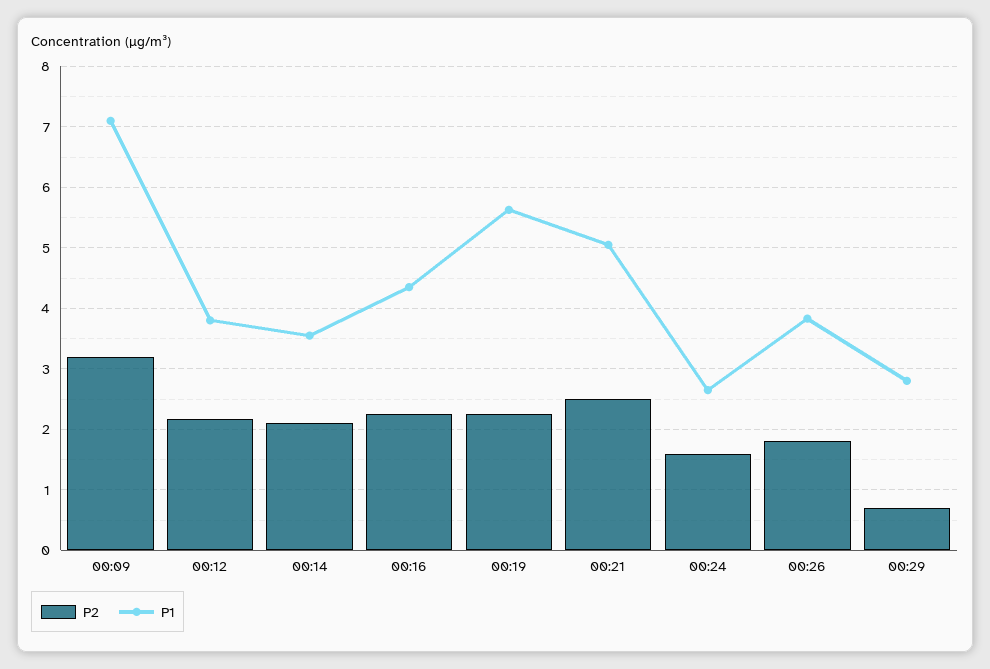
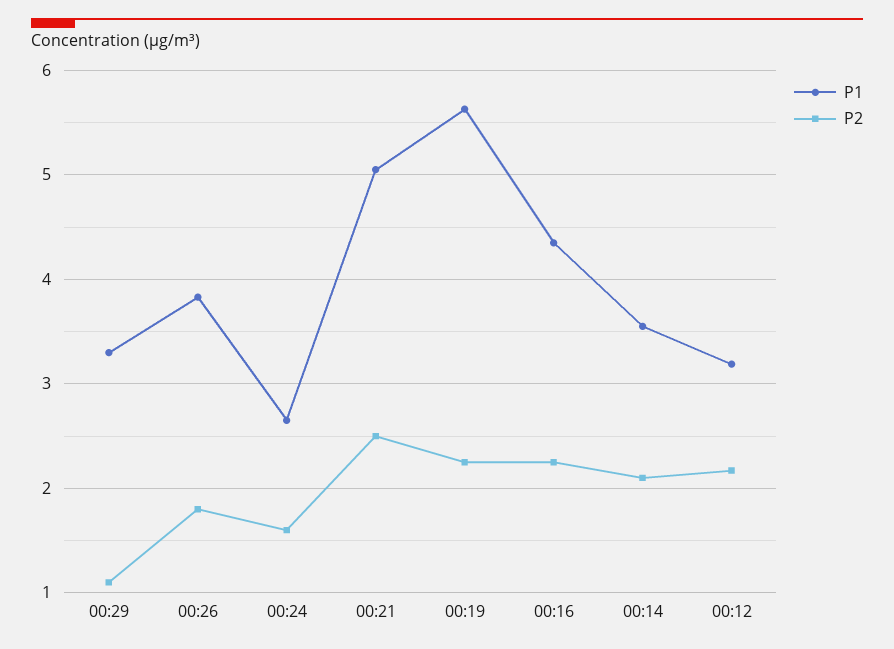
P2, 00:09: 3.2 -> none
P1, 00:09: 7.1 -> none
P1, 00:12: 3.8 -> 3.2
P2, 00:29: 0.7 -> 1.1
P1, 00:29: 2.8 -> 3.3

